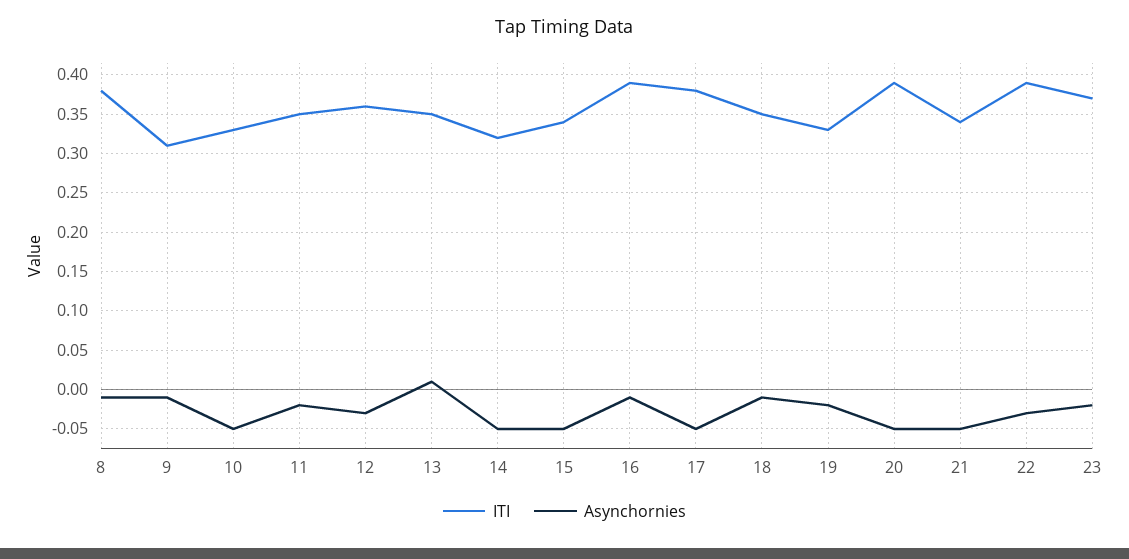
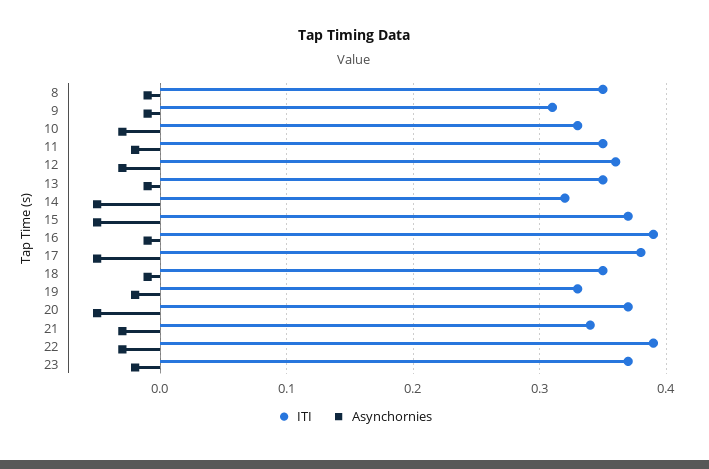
ITI, 8: 0.38 -> 0.35
Asynchornies, 10: -0.05 -> -0.03
Asynchornies, 13: 0.01 -> -0.01
ITI, 15: 0.34 -> 0.37
ITI, 20: 0.39 -> 0.37
Asynchornies, 21: -0.05 -> -0.03

